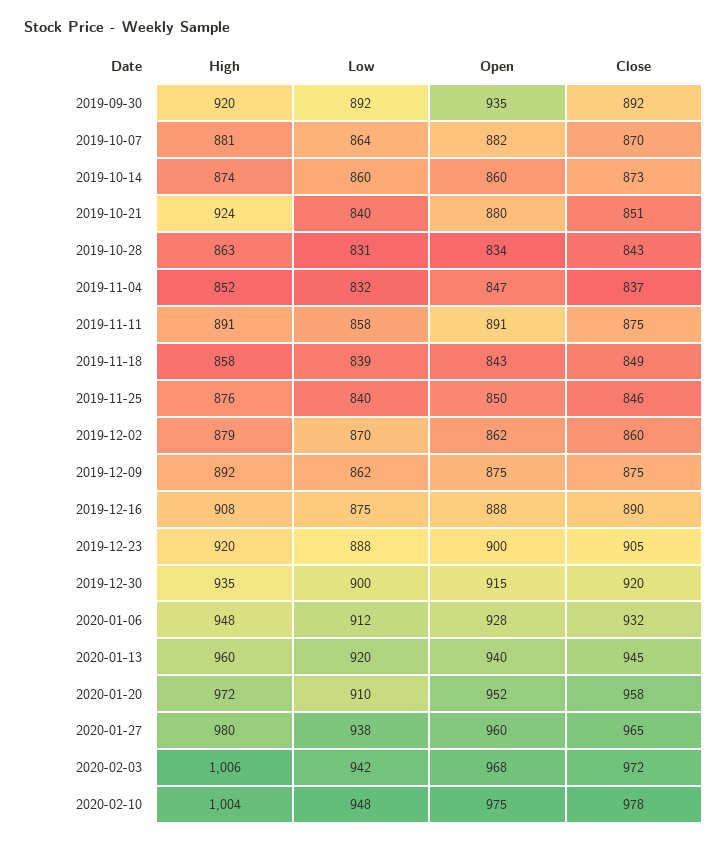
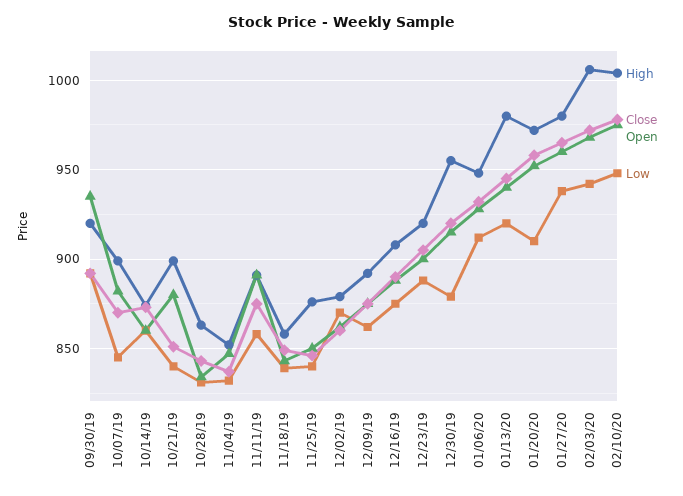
High, 2019-10-07: 881 -> 900
Low, 2019-10-07: 864 -> 845
High, 2019-10-21: 924 -> 900
High, 2019-12-30: 935 -> 955
Low, 2019-12-30: 900 -> 880
High, 2020-01-13: 960 -> 980

